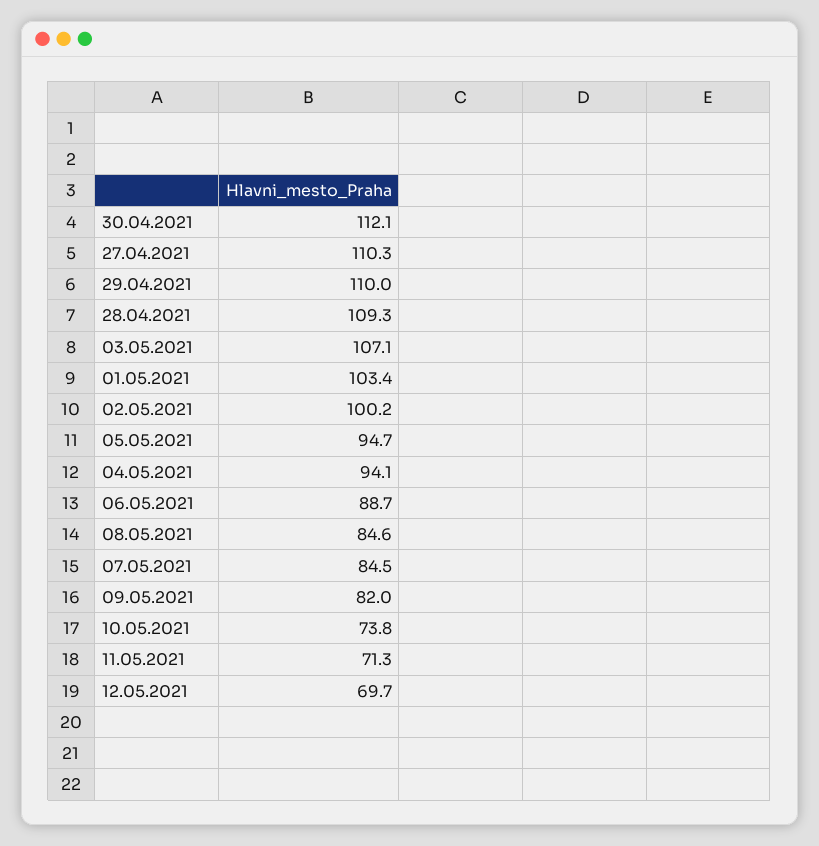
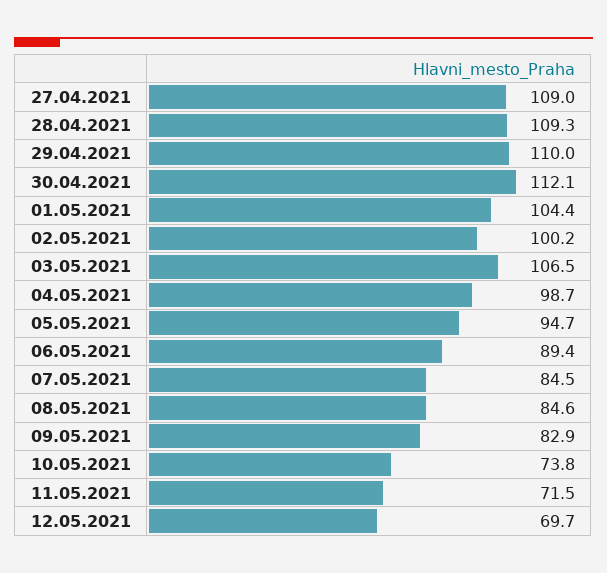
27.04.2021: 110.3 -> 109
03.05.2021: 107.1 -> 106.5
01.05.2021: 103.4 -> 104.4
04.05.2021: 94.1 -> 98.7
06.05.2021: 88.7 -> 89.4
09.05.2021: 82 -> 82.9
11.05.2021: 71.3 -> 71.5

